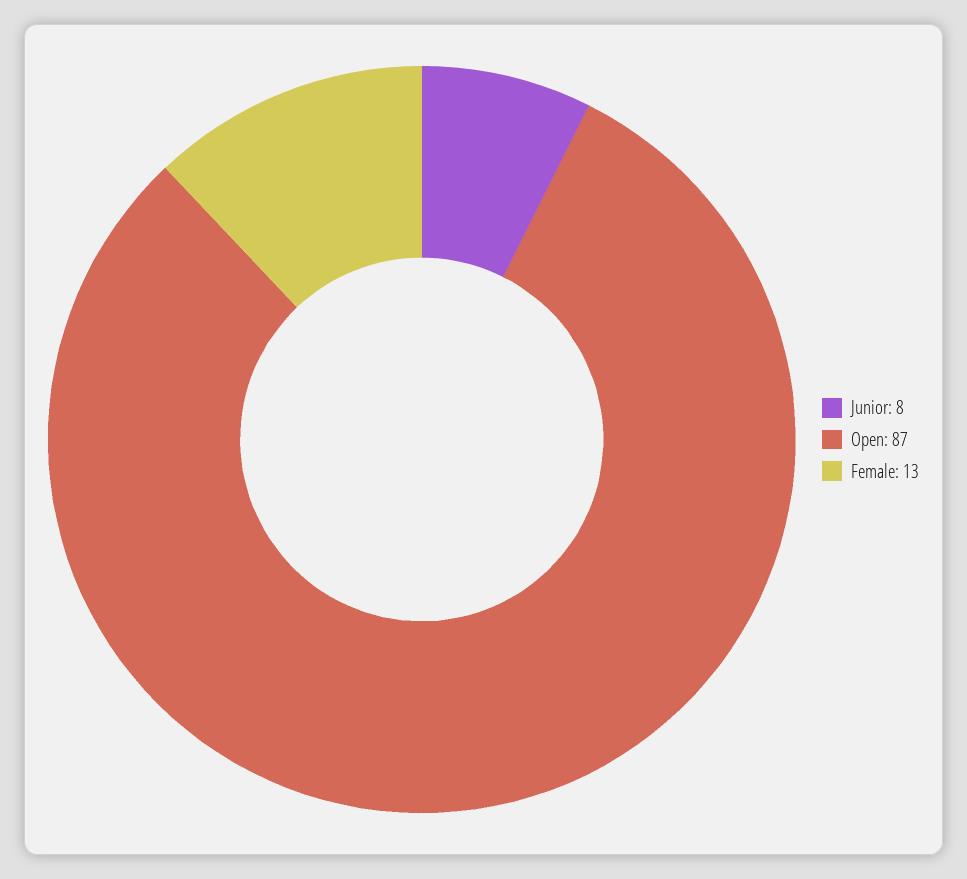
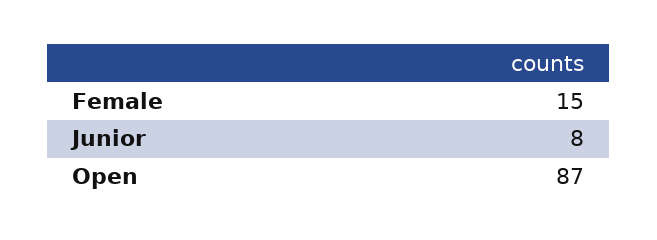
Female: 13 -> 15

